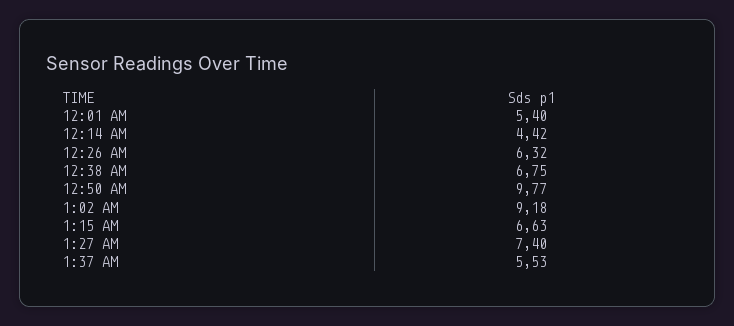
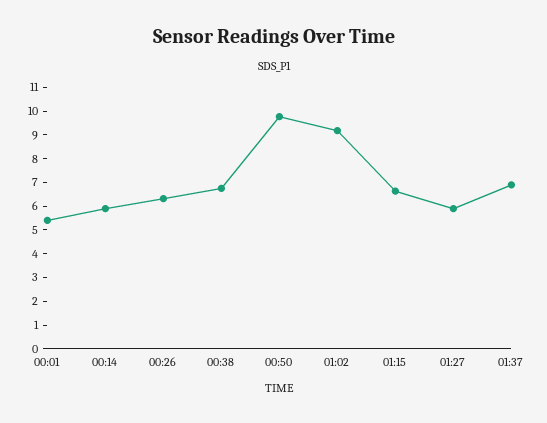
12:14 AM: 4.42 -> 6
1:27 AM: 7.4 -> 6
1:37 AM: 5.53 -> 7

